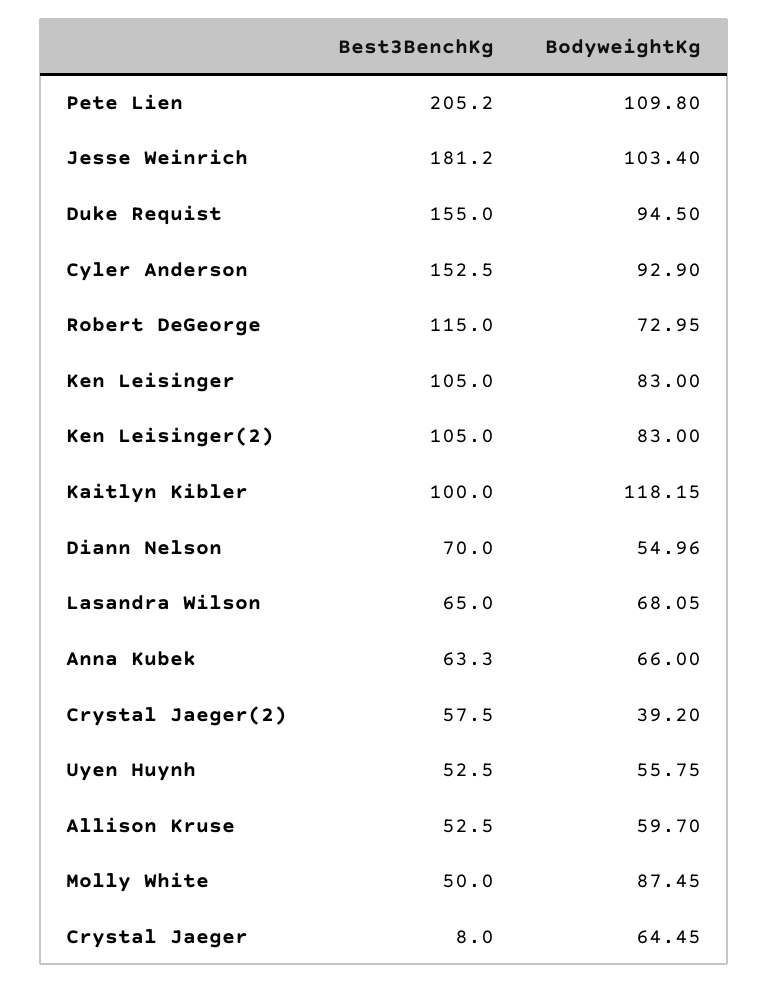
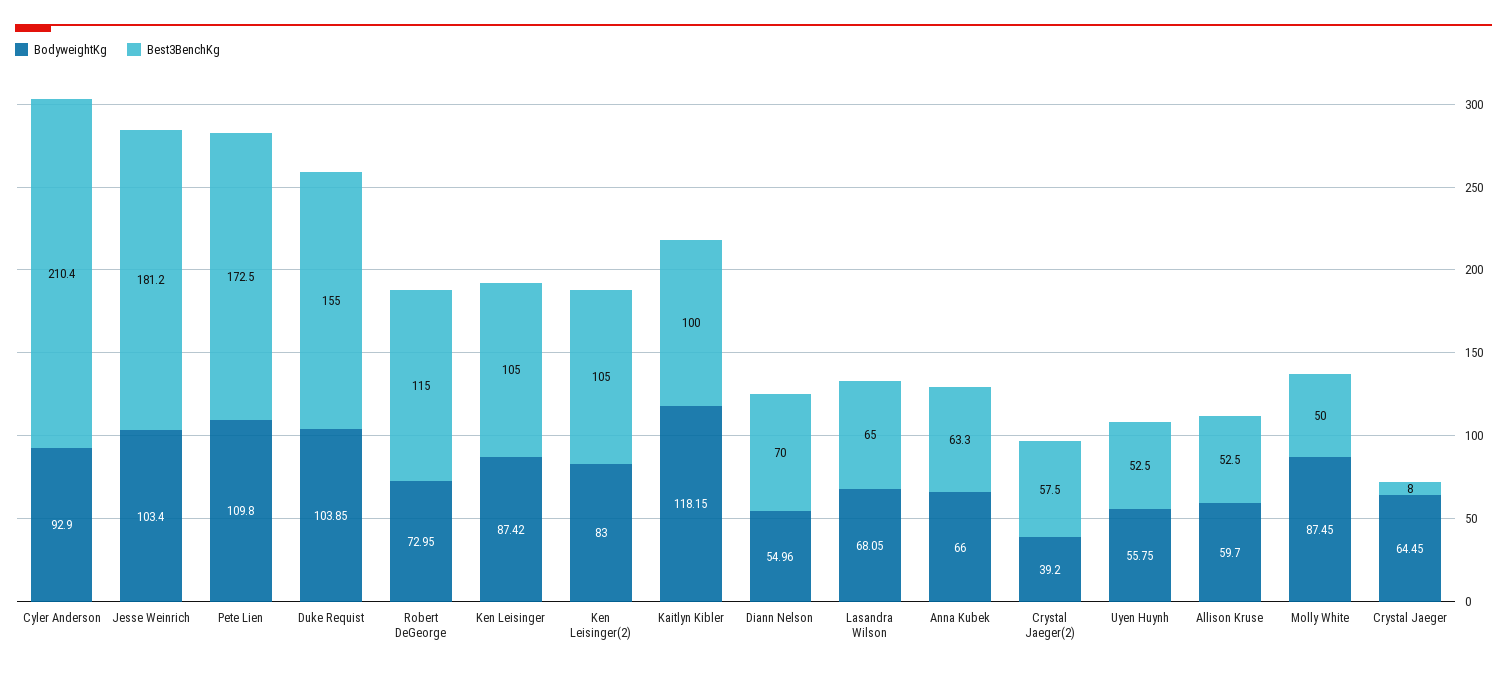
Best3BenchKg, Pete Lien: 205.2 -> 172.5
BodyweightKg, Duke Requist: 94.5 -> 103.85
Best3BenchKg, Cyler Anderson: 152.5 -> 210.4
BodyweightKg, Ken Leisinger: 83 -> 87.42

